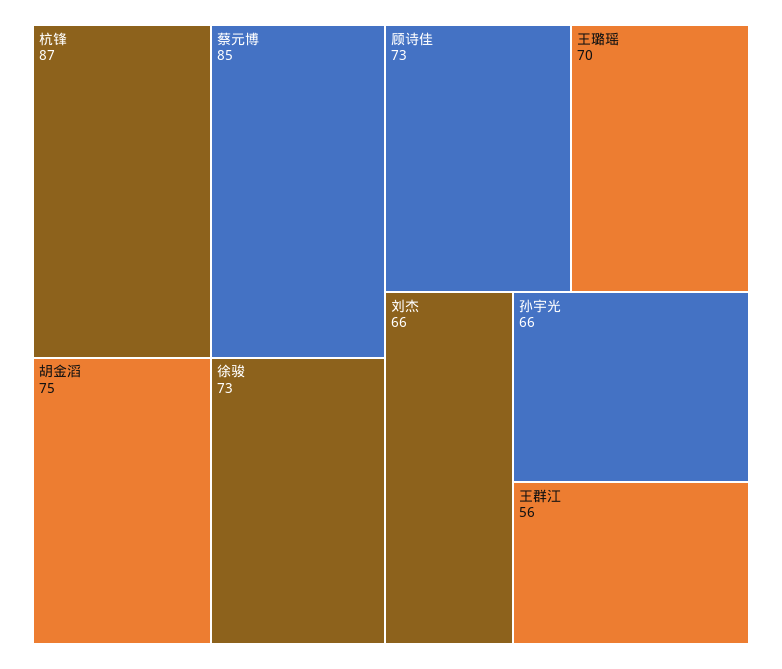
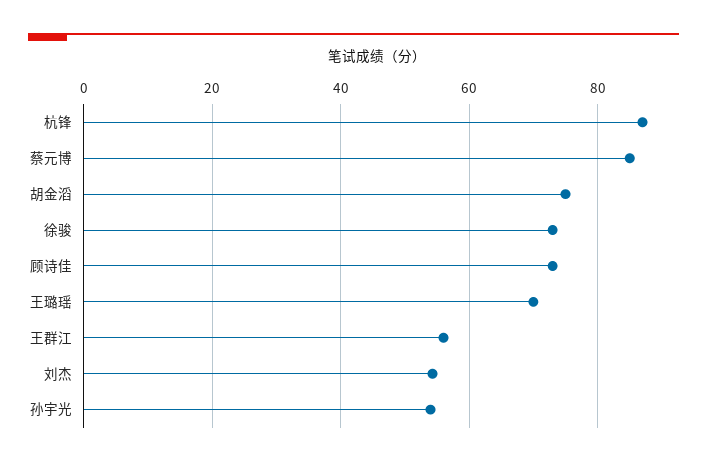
刘杰: 66 -> 54
孙宇光: 66 -> 54

